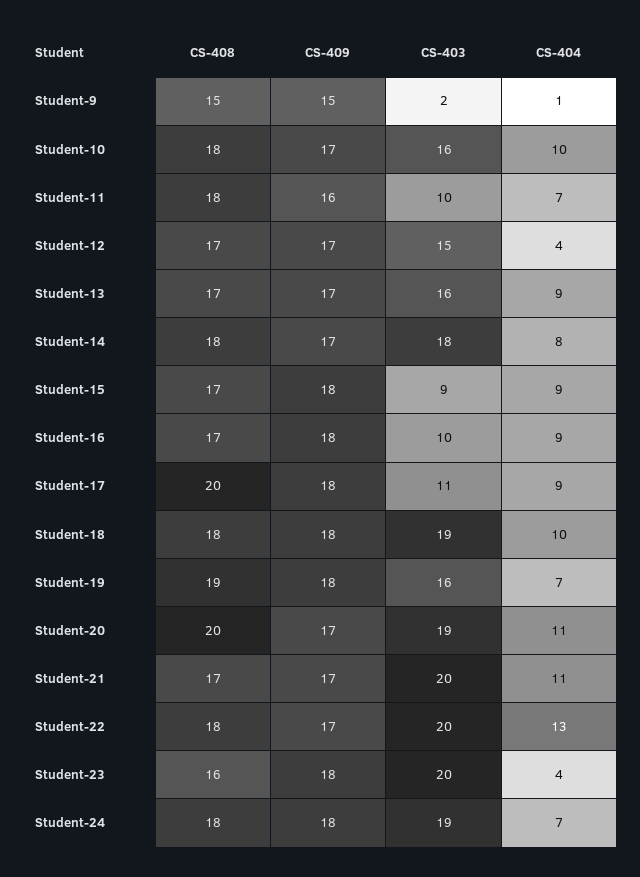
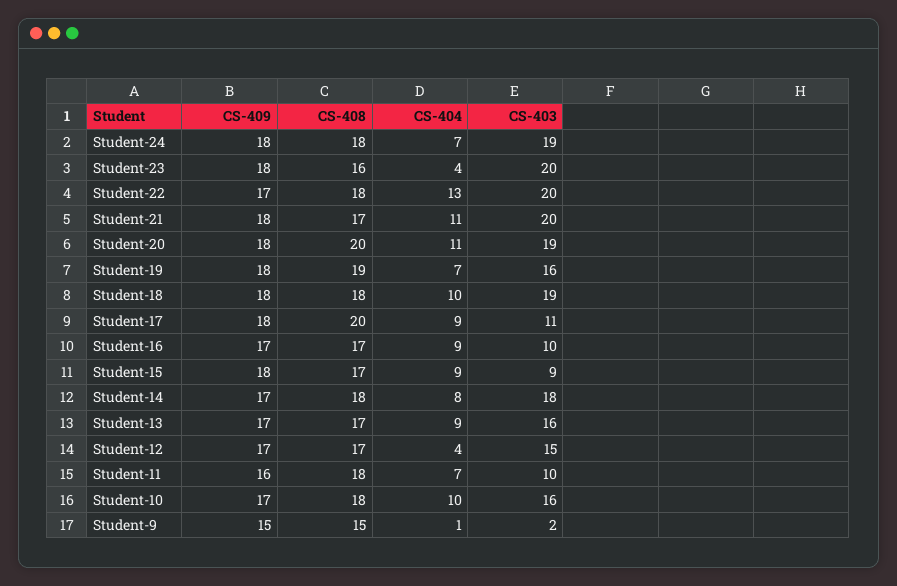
CS-409, Student-16: 18 -> 17
CS-409, Student-20: 17 -> 18
CS-409, Student-21: 17 -> 18

